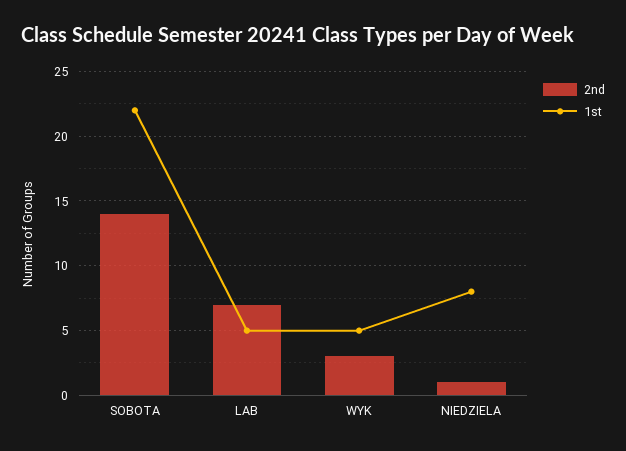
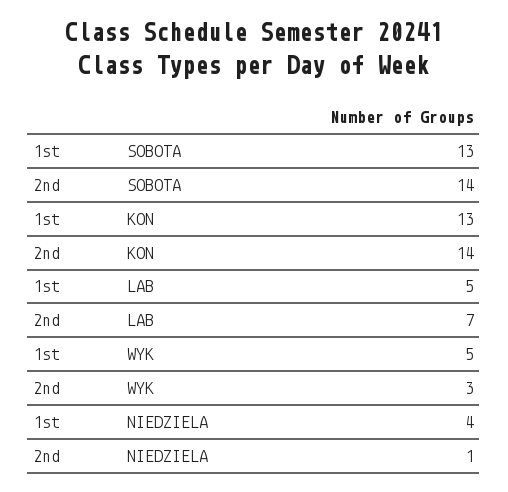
1st, SOBOTA: 22 -> 13
1st, NIEDZIELA: 8 -> 4
1st, KON: none -> 13
2nd, KON: none -> 14

